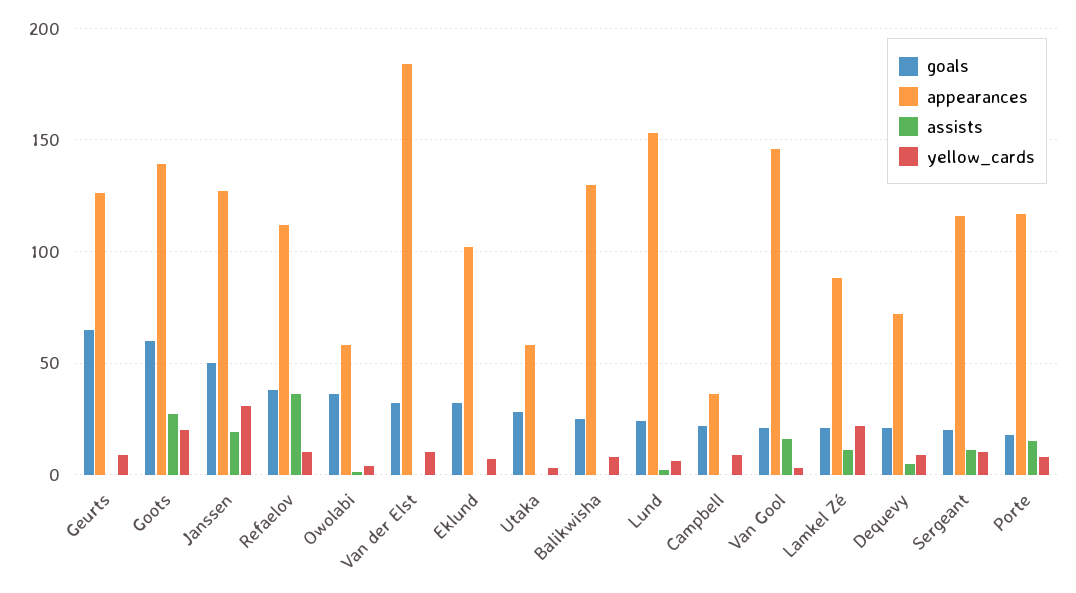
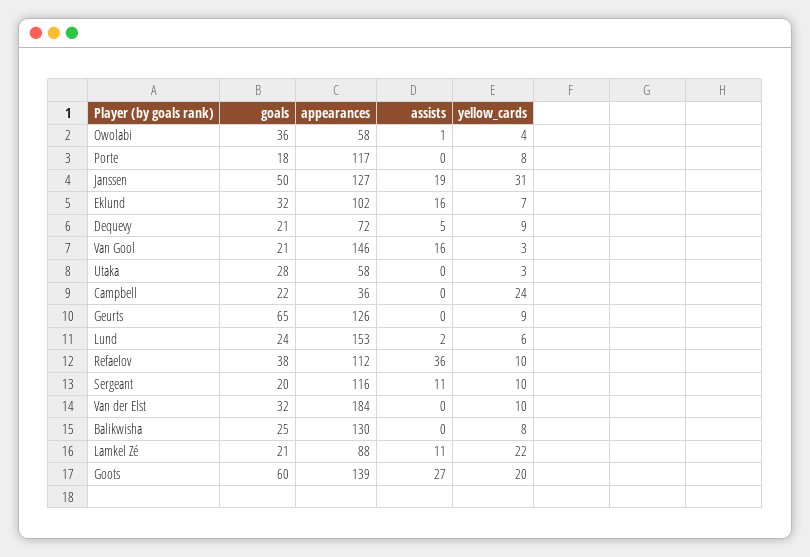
assists, Eklund: 0 -> 16
yellow_cards, Campbell: 10 -> 24
assists, Porte: 15 -> 0

